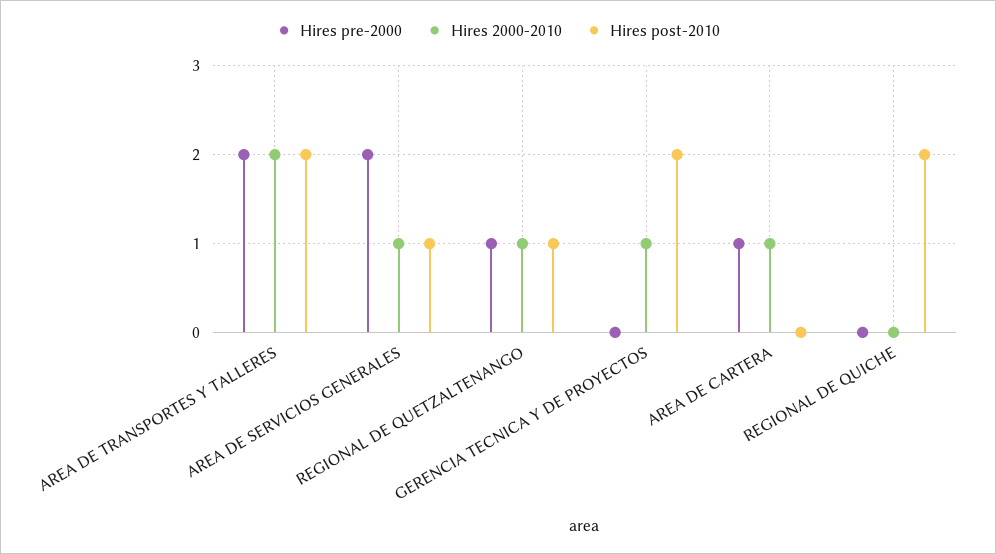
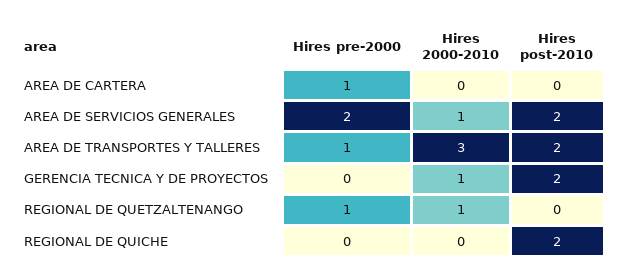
Hires pre-2000, AREA DE TRANSPORTES Y TALLERES: 2 -> 1
Hires 2000-2010, AREA DE TRANSPORTES Y TALLERES: 2 -> 3
Hires post-2010, AREA DE SERVICIOS GENERALES: 1 -> 2
Hires post-2010, REGIONAL DE QUETZALTENANGO: 1 -> 0
Hires 2000-2010, AREA DE CARTERA: 1 -> 0

